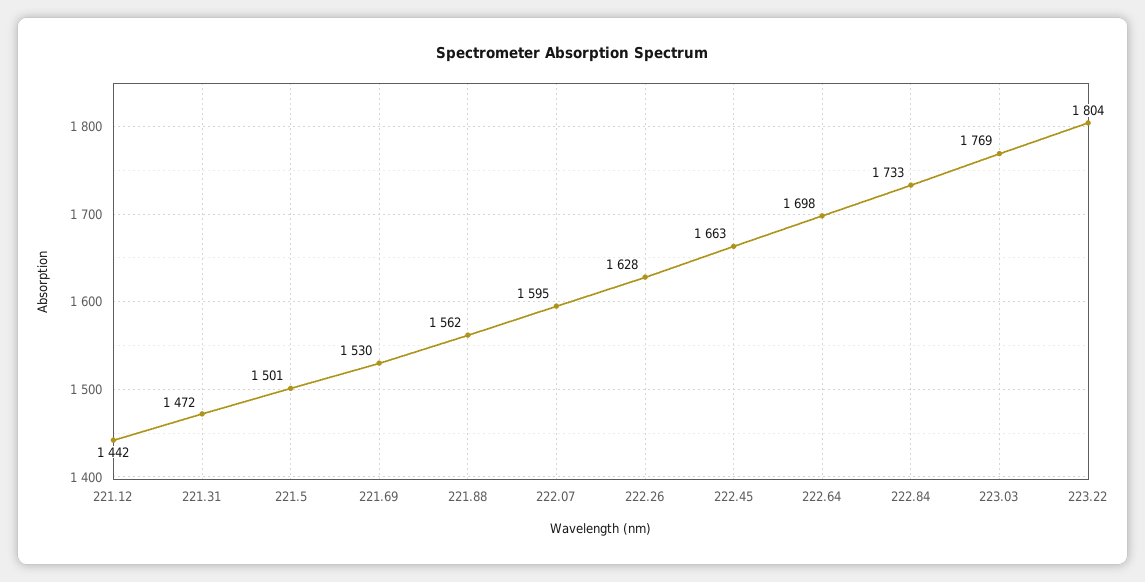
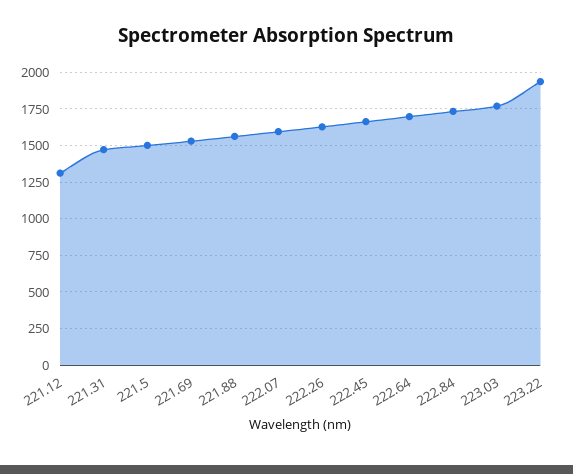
221.12: 1442 -> 1300
223.22: 1804 -> 1950

